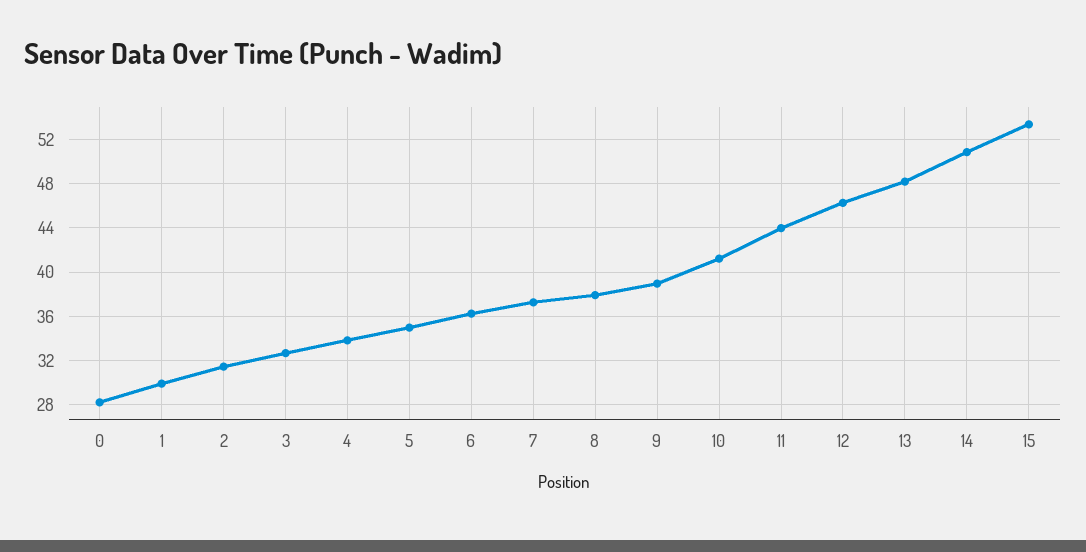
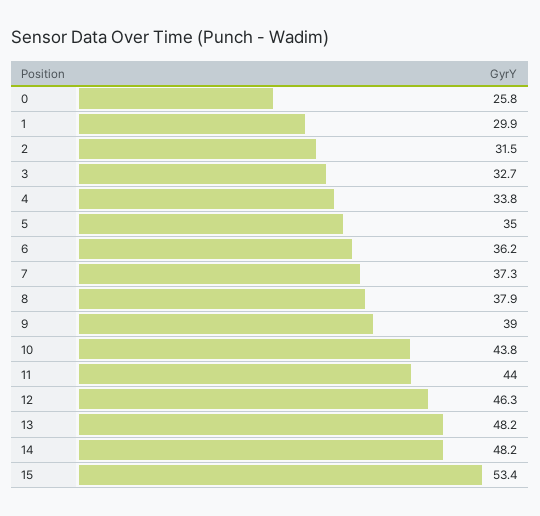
0: 28 -> 25.8
10: 41 -> 43.8
14: 51 -> 48.2

